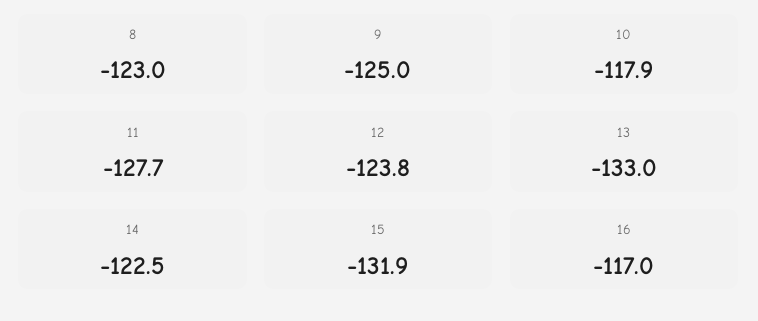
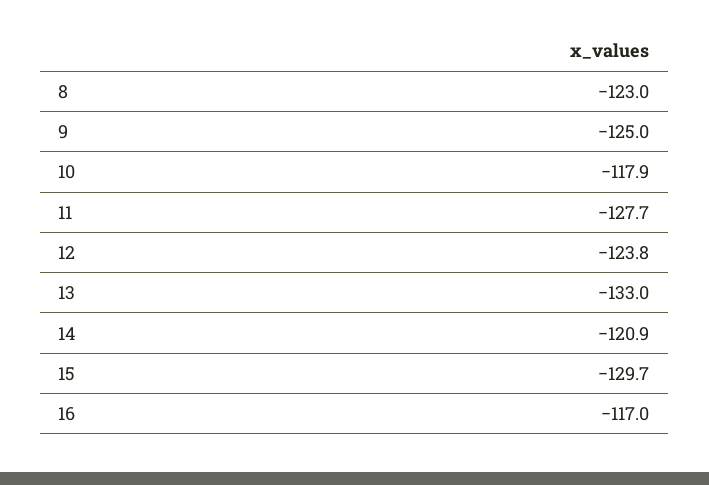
14: -122.5 -> -120.9
15: -131.9 -> -129.7

